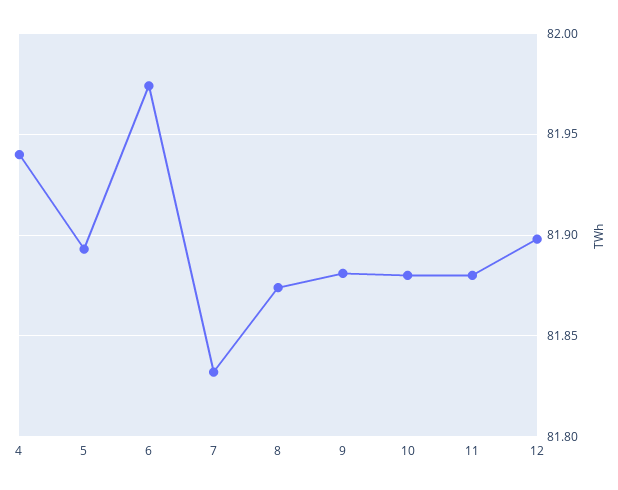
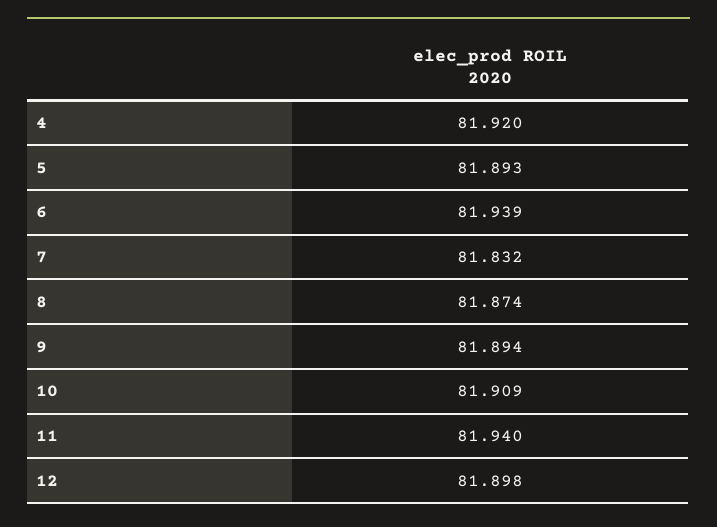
4: 81.94 -> 81.92
6: 81.975 -> 81.939
9: 81.88 -> 81.894
10: 81.88 -> 81.909
11: 81.88 -> 81.94

